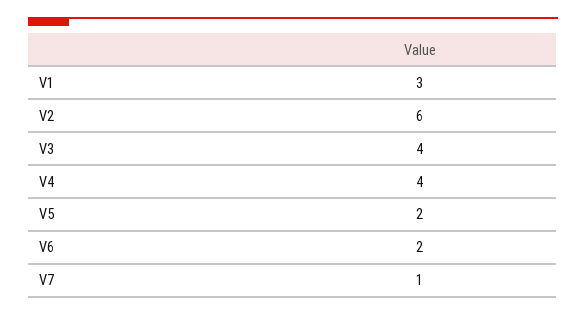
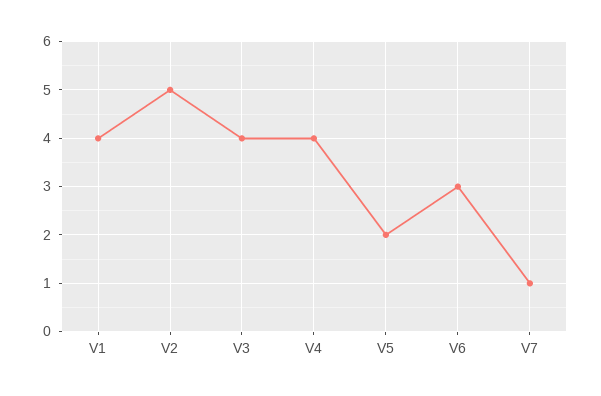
V1: 3 -> 4
V2: 6 -> 5
V6: 2 -> 3

